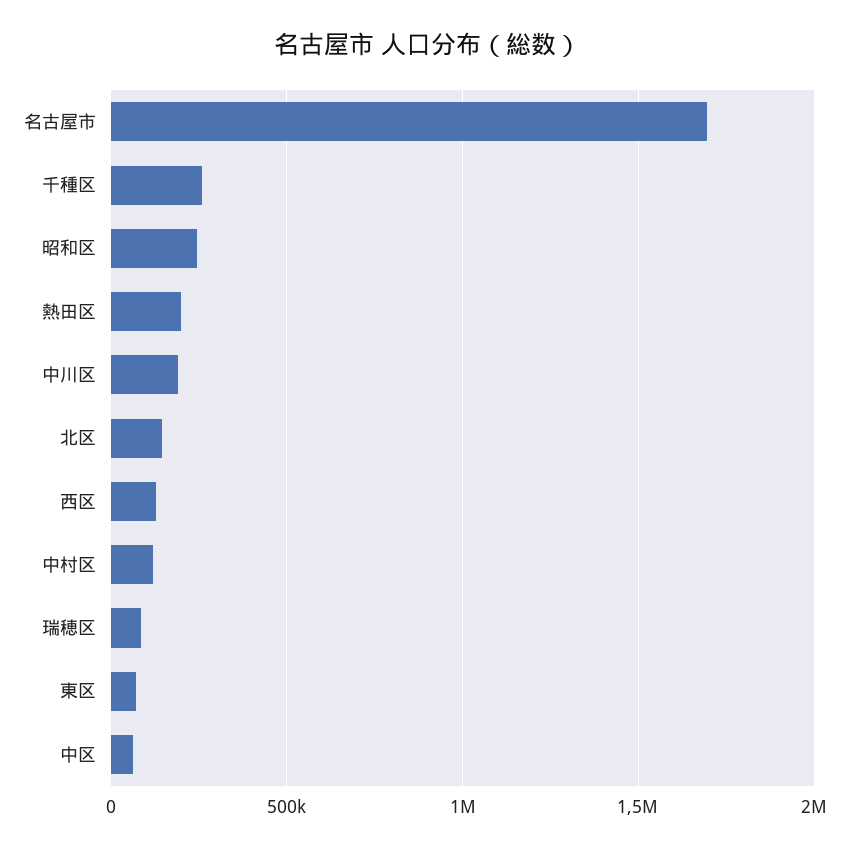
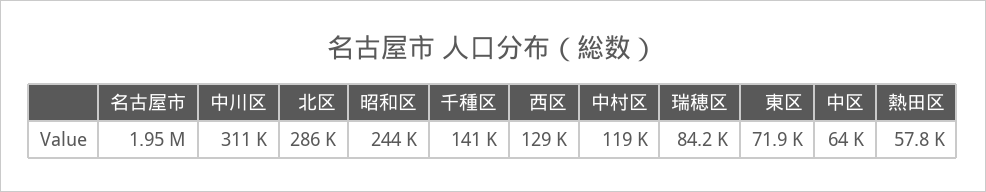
名古屋市: 1700000 -> 1950000
千種区: 250000 -> 141000
熱田区: 200000 -> 57800
中川区: 200000 -> 311000
北区: 150000 -> 286000

